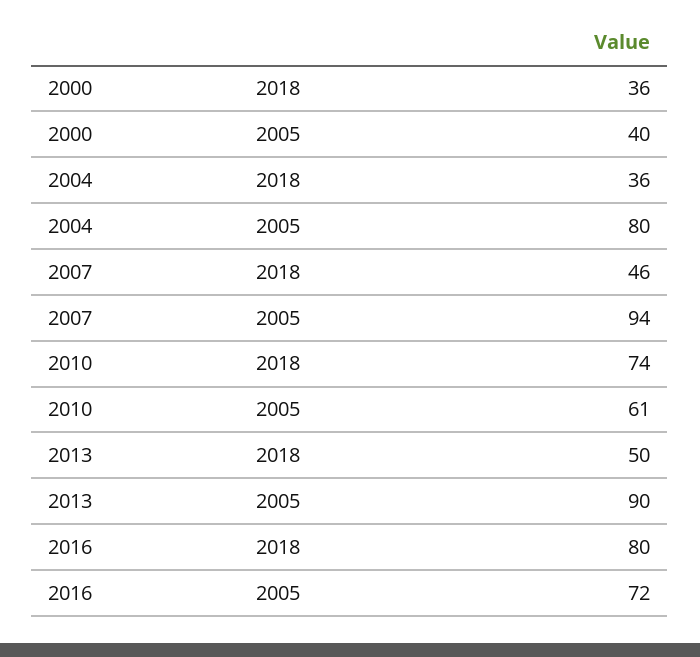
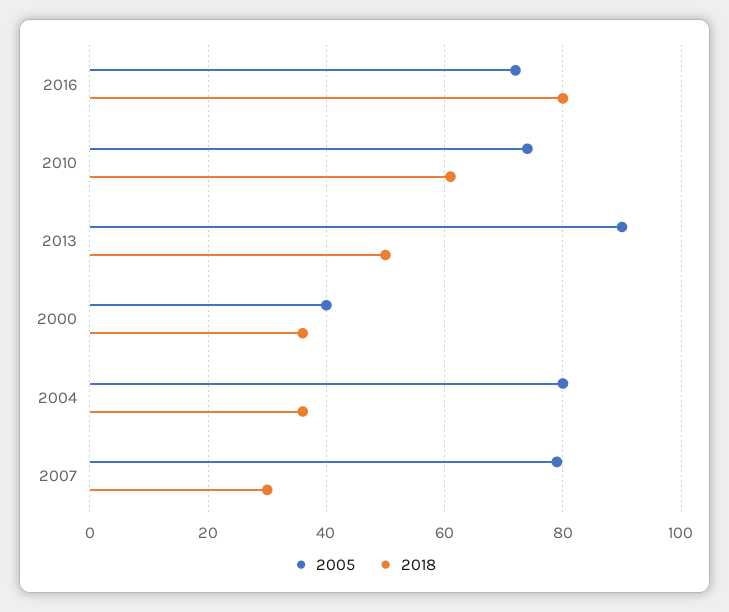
2018, 2007: 46 -> 30
2005, 2007: 94 -> 80
2018, 2010: 74 -> 60
2005, 2010: 61 -> 75

